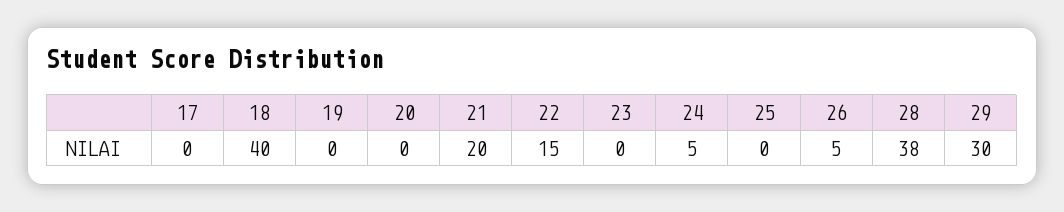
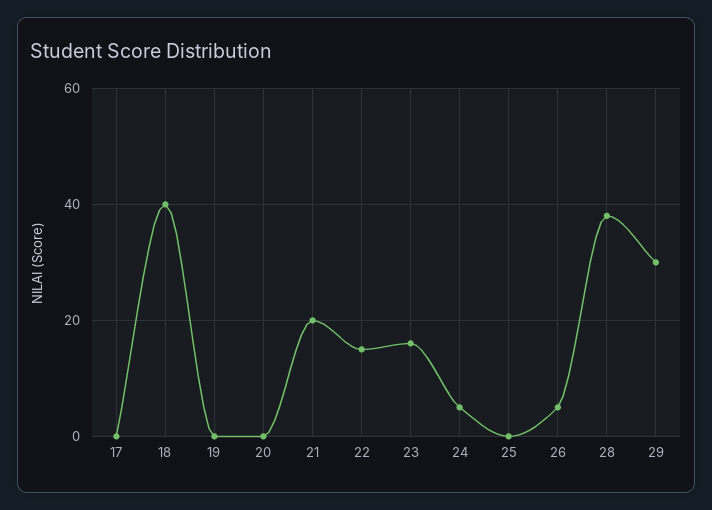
23: 0 -> 15

